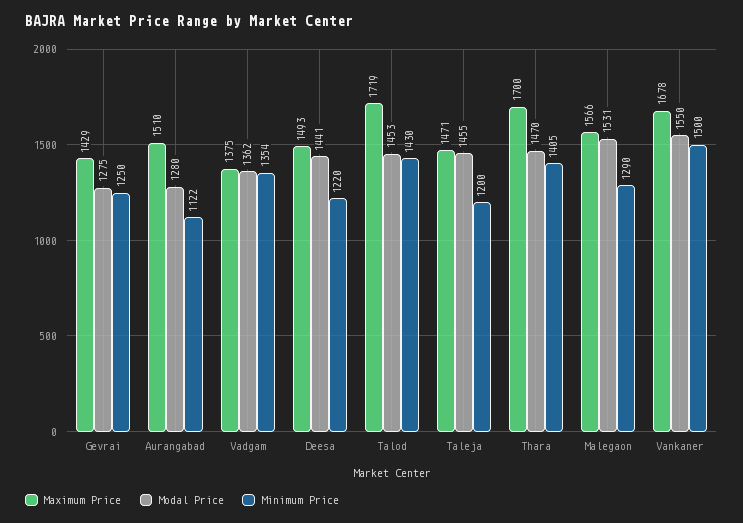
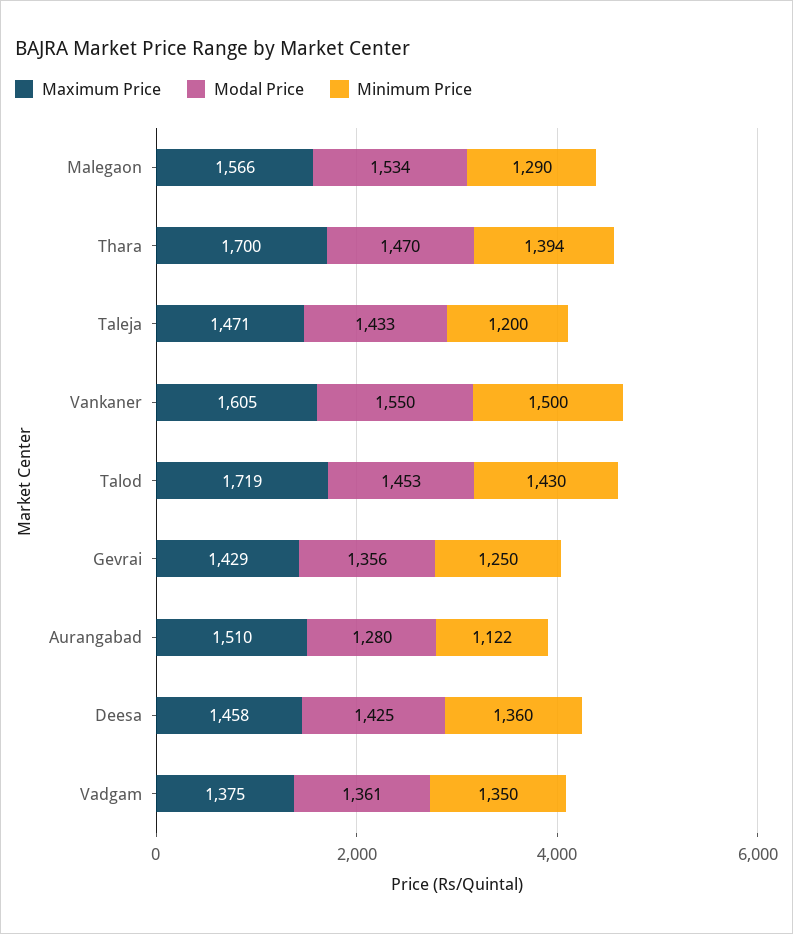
Modal Price, Gevrai: 1275 -> 1356
Modal Price, Vadgam: 1362 -> 1361
Minimum Price, Vadgam: 1354 -> 1350
Maximum Price, Deesa: 1493 -> 1458
Modal Price, Deesa: 1441 -> 1425
Minimum Price, Deesa: 1220 -> 1360
Modal Price, Taleja: 1455 -> 1433
Minimum Price, Thara: 1405 -> 1394
Modal Price, Malegaon: 1531 -> 1534
Maximum Price, Vankaner: 1678 -> 1605

